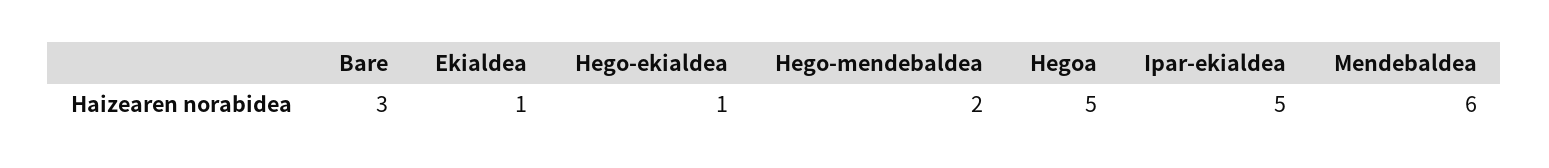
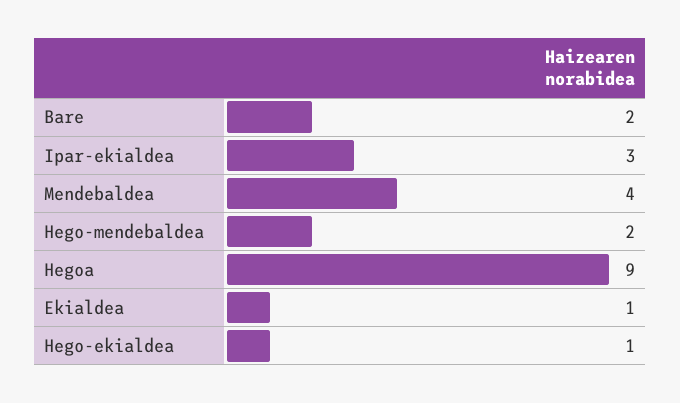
Bare: 3 -> 2
Hegoa: 5 -> 9
Ipar-ekialdea: 5 -> 3
Mendebaldea: 6 -> 4

